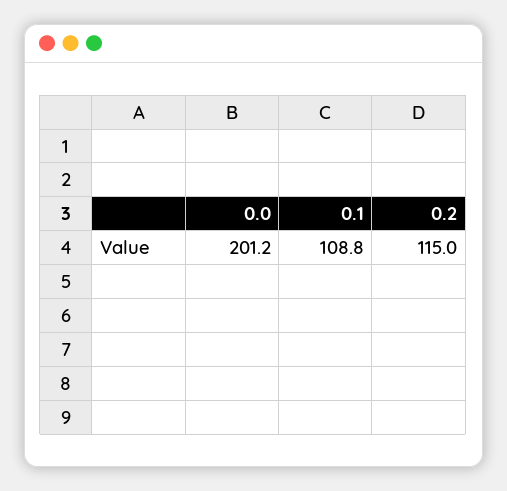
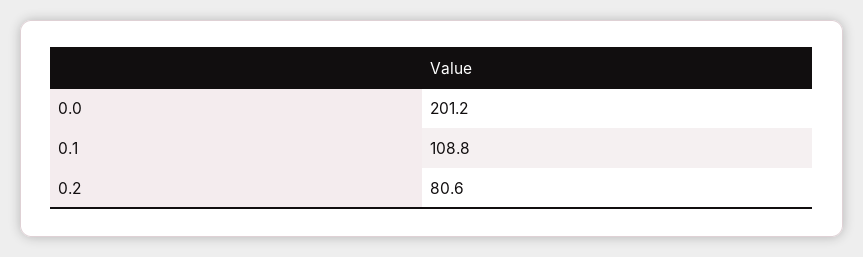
0.2: 115 -> 80.6

